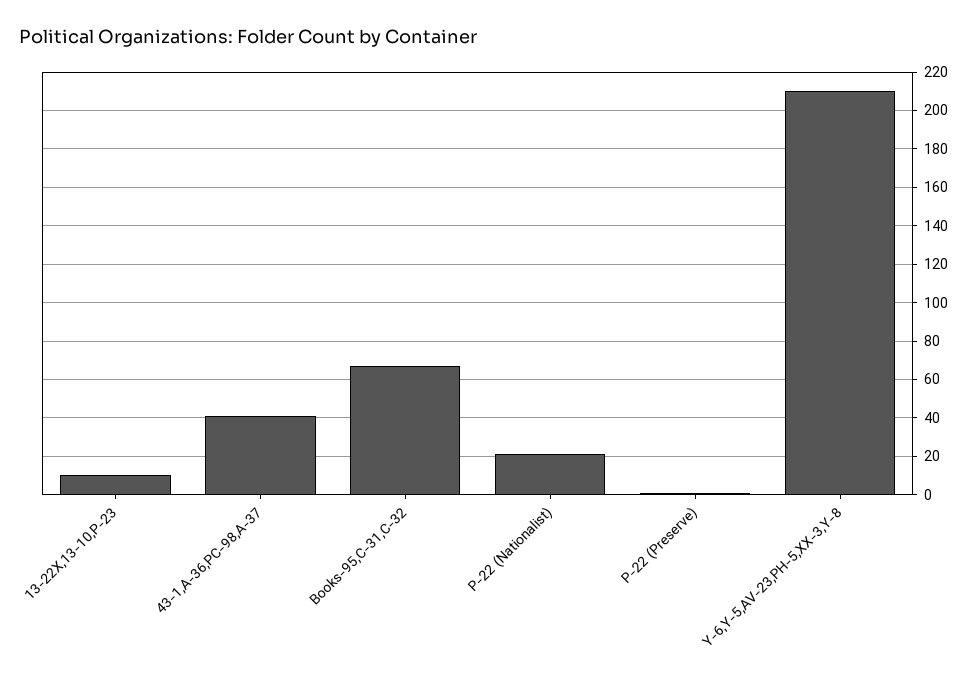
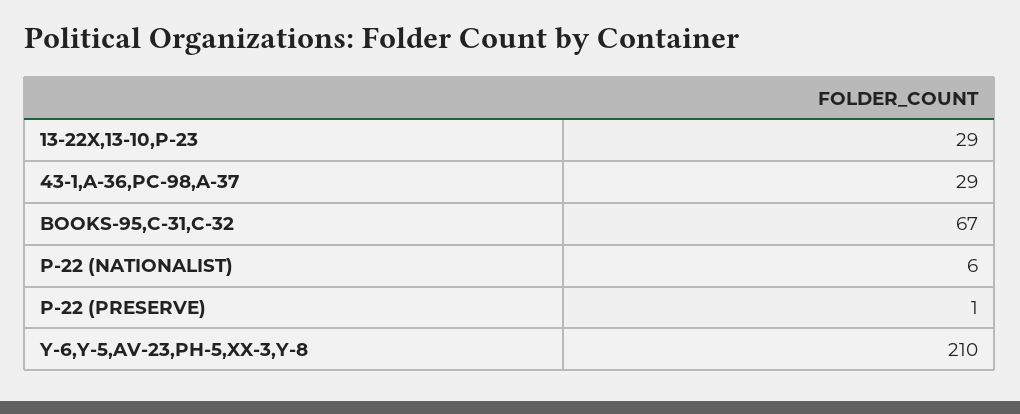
13-22X,13-10,P-23: 10 -> 29
43-1,A-36,PC-98,A-37: 40 -> 29
P-22 (Nationalist): 20 -> 6

